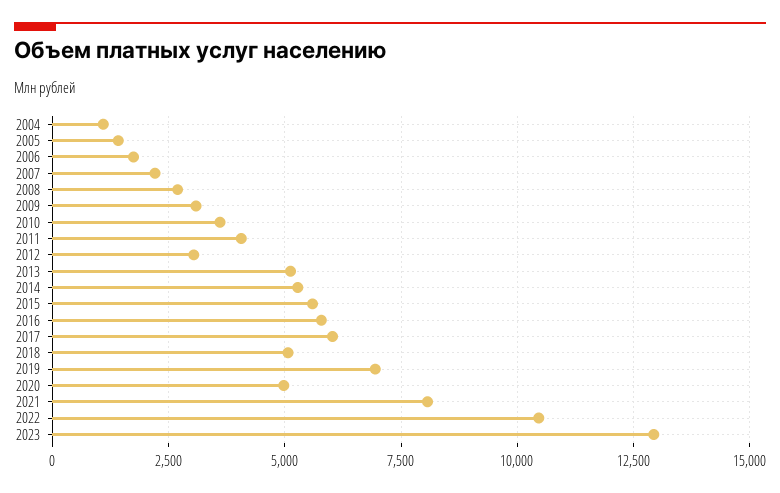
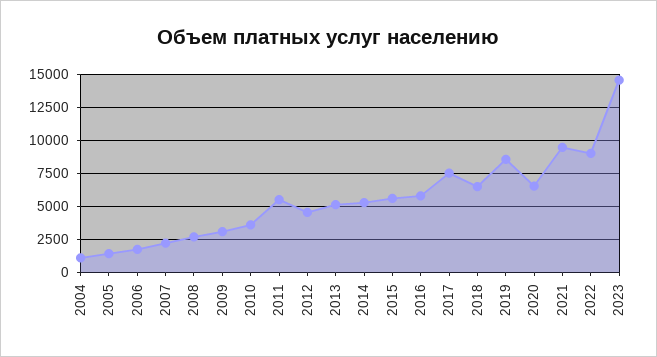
2011: 4000 -> 5500
2012: 3000 -> 4500
2017: 6000 -> 7500
2018: 5000 -> 6500
2019: 7000 -> 8500
2020: 5000 -> 6500
2021: 8000 -> 9500
2022: 10500 -> 9000
2023: 13000 -> 14500

